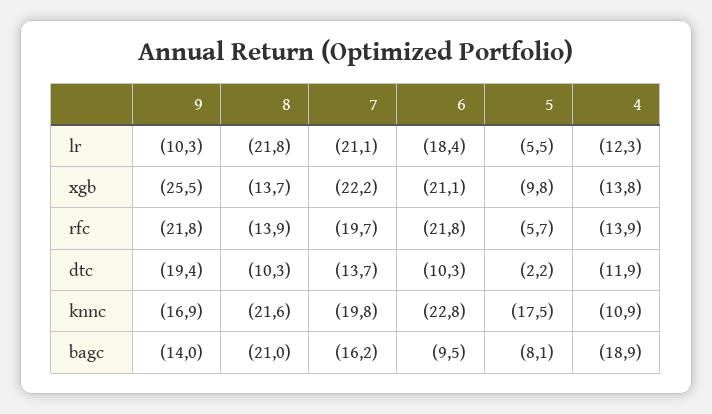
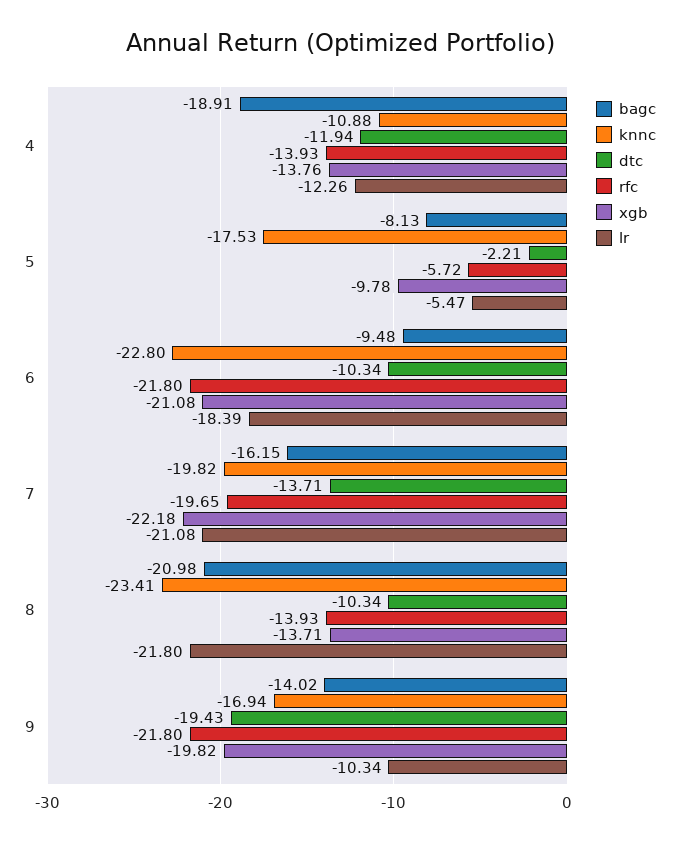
xgb, 9: -25.5 -> -19.82
knnc, 8: -21.6 -> -23.41

